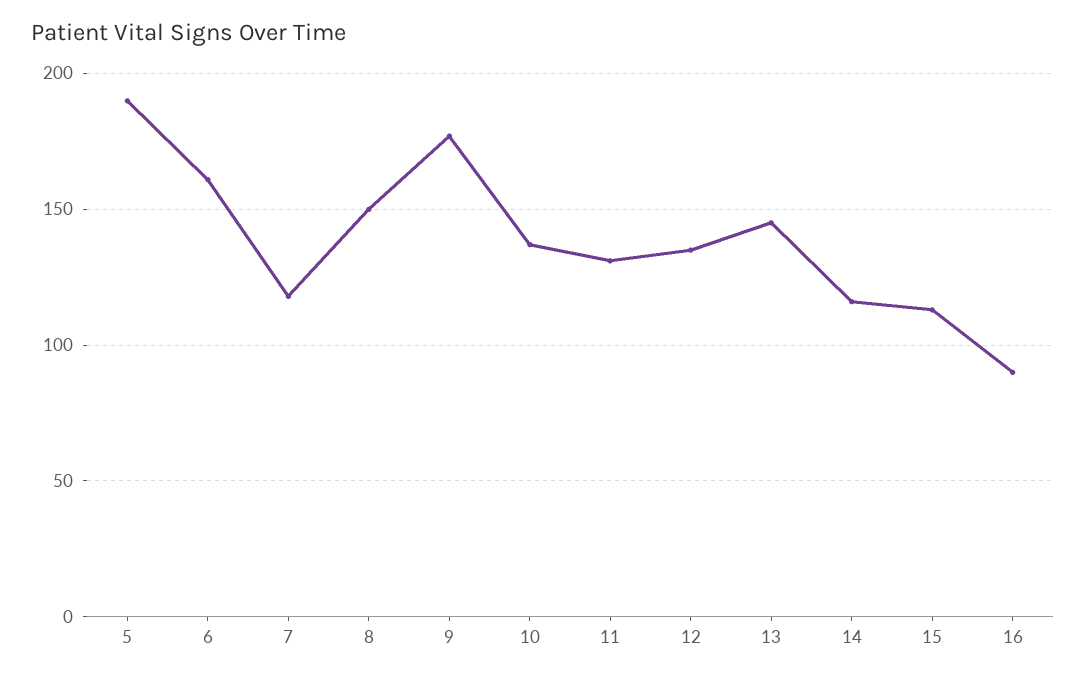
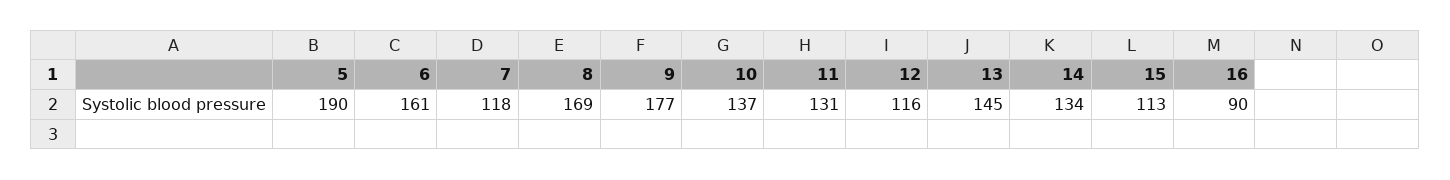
8: 150 -> 169
12: 135 -> 116
14: 115 -> 134

